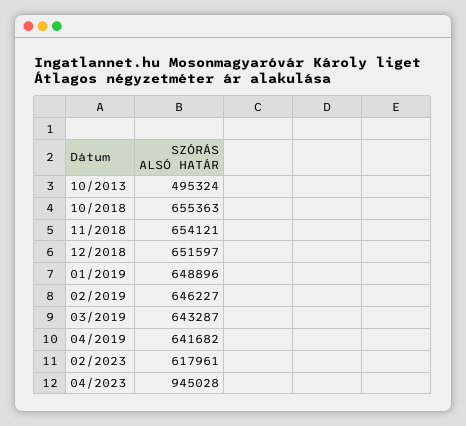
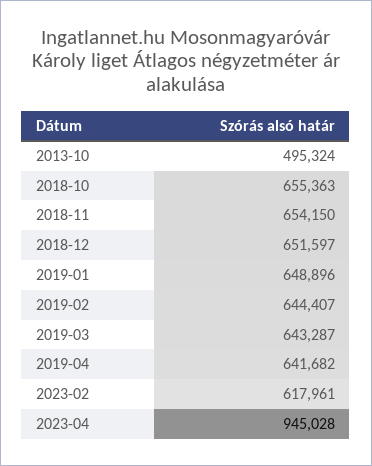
11/2018: 654121 -> 654150
02/2019: 646227 -> 644407

